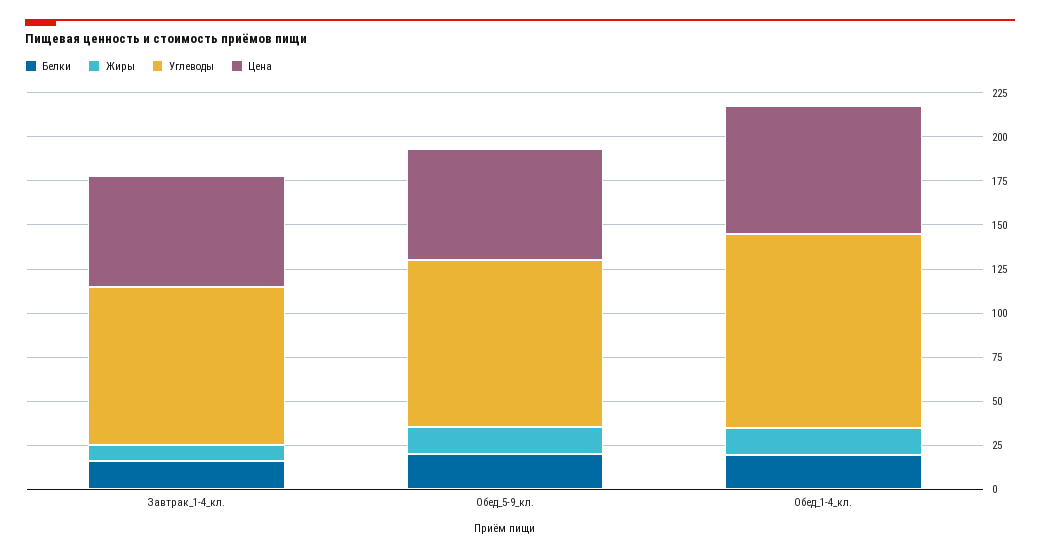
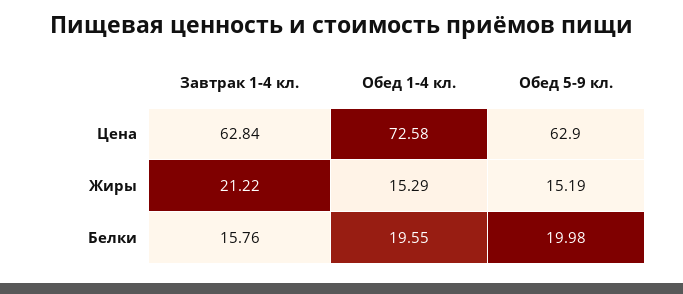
Жиры, Завтрак_1-4_кл.: 10 -> 21.22
Углеводы, Завтрак_1-4_кл.: 90 -> none
Углеводы, Обед_5-9_кл.: 95 -> none
Углеводы, Обед_1-4_кл.: 110 -> none

